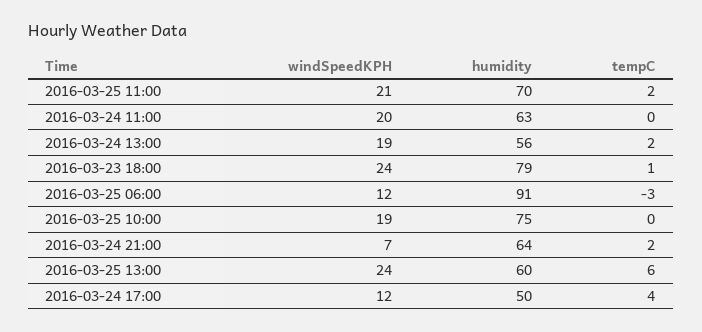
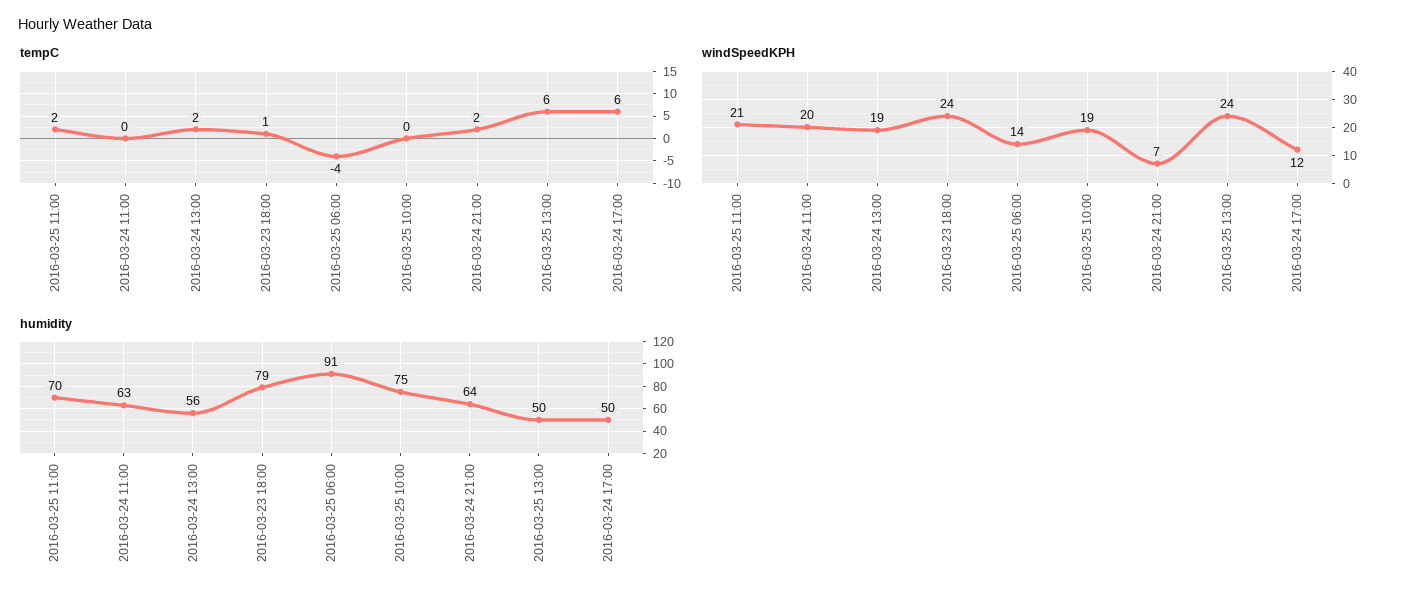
windSpeedKPH, 2016-03-25 06:00: 12 -> 14
tempC, 2016-03-25 06:00: -3 -> -4
humidity, 2016-03-25 13:00: 60 -> 50
tempC, 2016-03-24 17:00: 4 -> 6

